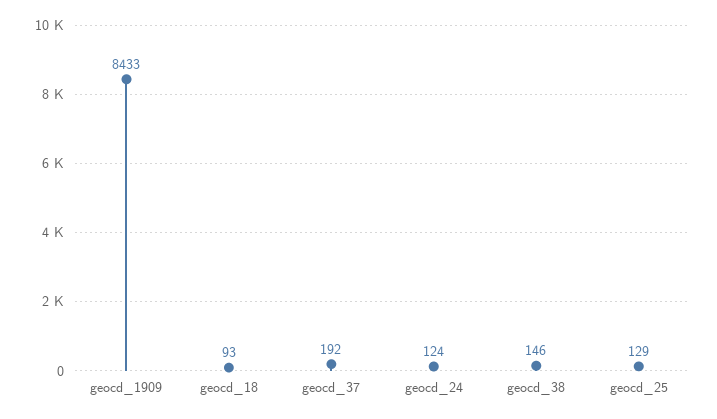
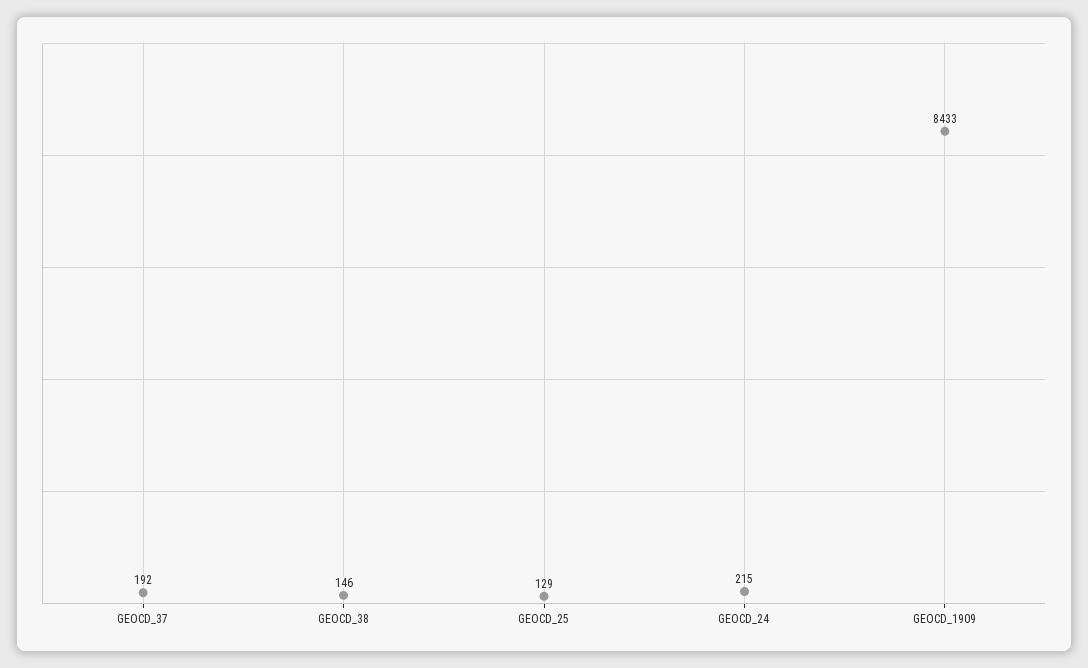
geocd_18: 93 -> none
geocd_24: 124 -> 215

